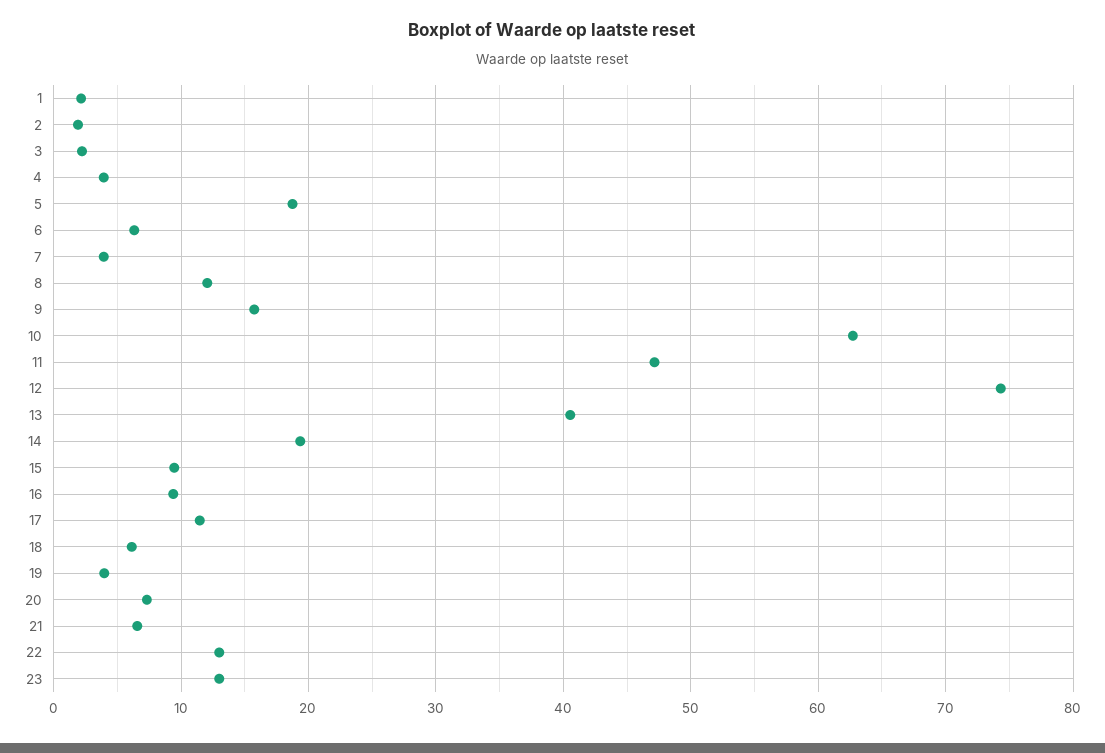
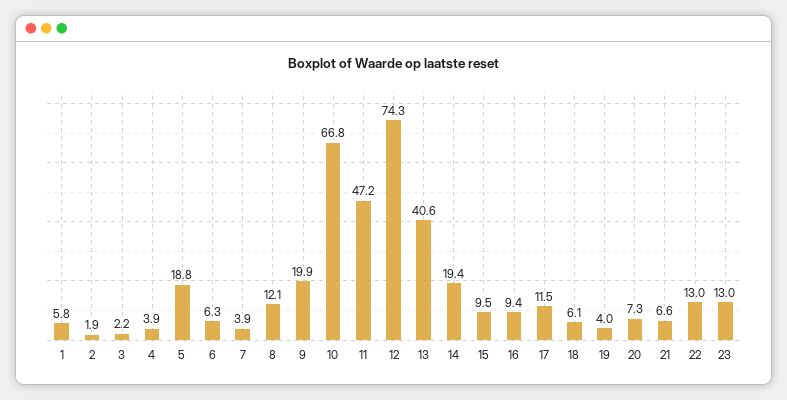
1: 2 -> 5.8
9: 16 -> 19.9
10: 63 -> 66.8

